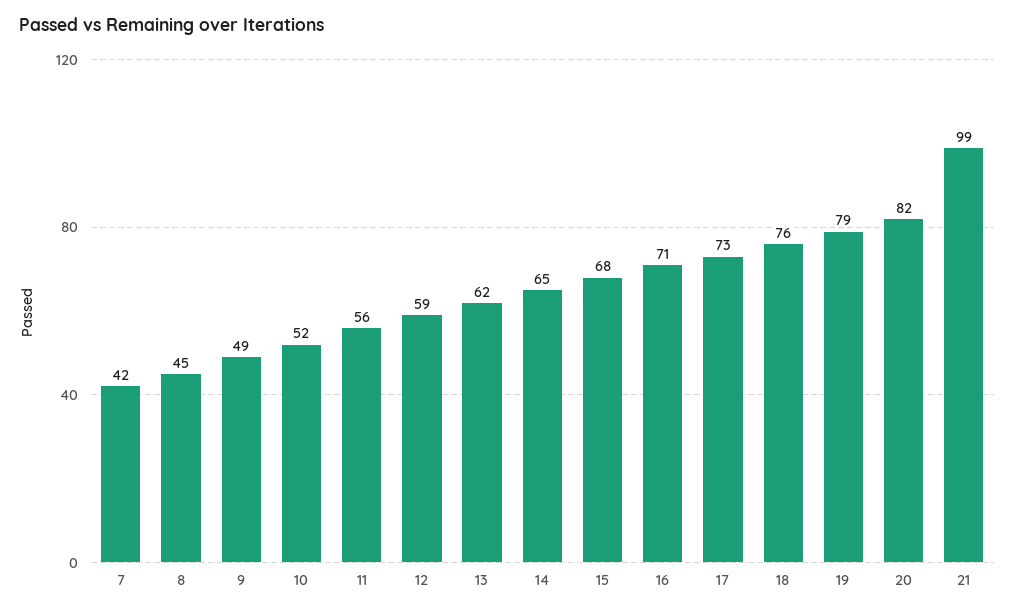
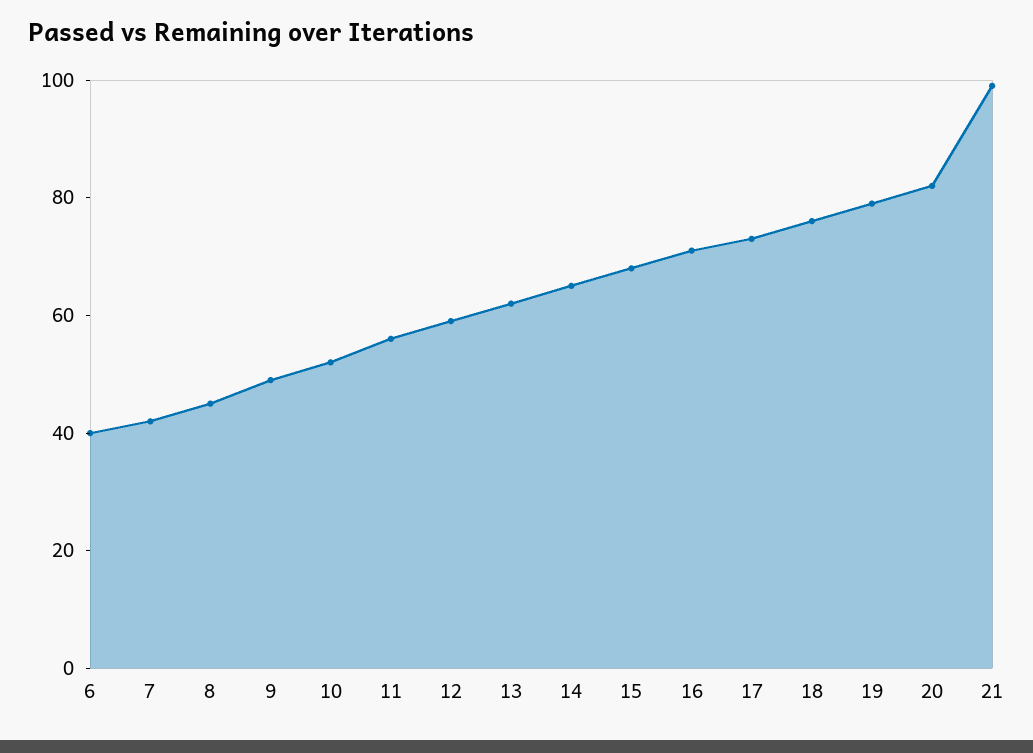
6: none -> 40

